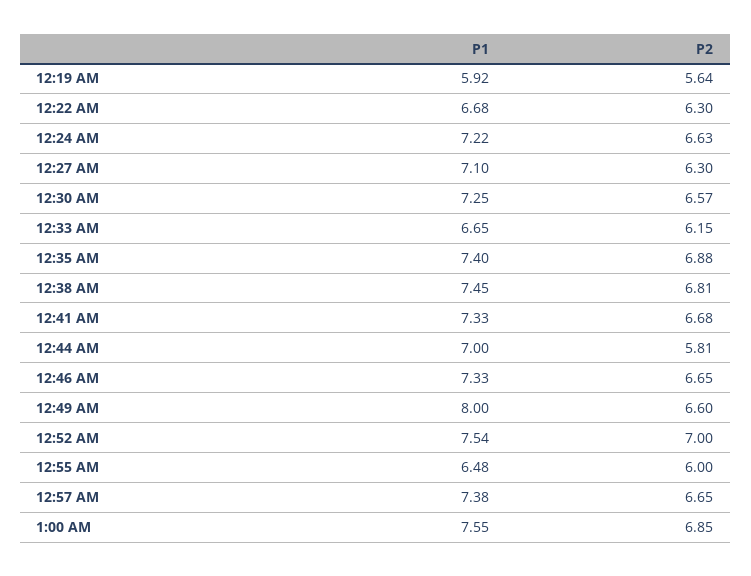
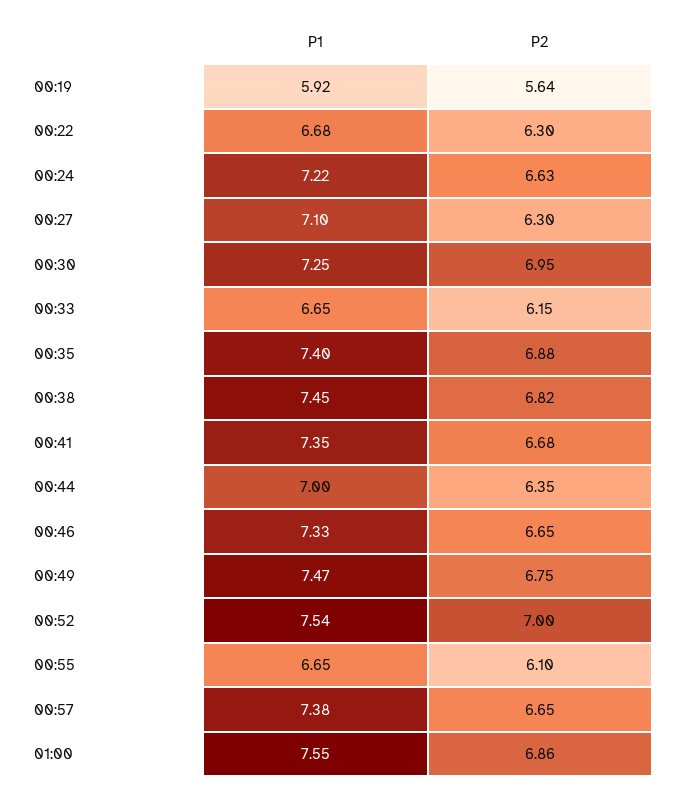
P2, 12:30 AM: 6.57 -> 6.95
P2, 12:38 AM: 6.81 -> 6.82
P1, 12:41 AM: 7.33 -> 7.35
P2, 12:44 AM: 5.81 -> 6.35
P1, 12:49 AM: 8 -> 7.47
P2, 12:49 AM: 6.6 -> 6.75
P1, 12:55 AM: 6.48 -> 6.65
P2, 12:55 AM: 6 -> 6.1
P2, 1:00 AM: 6.85 -> 6.86

